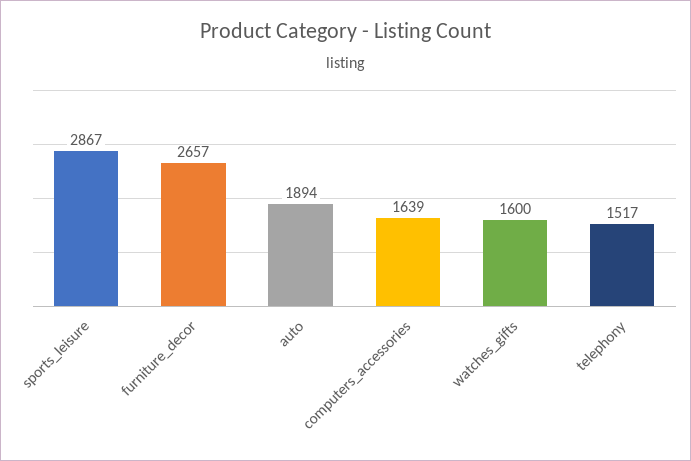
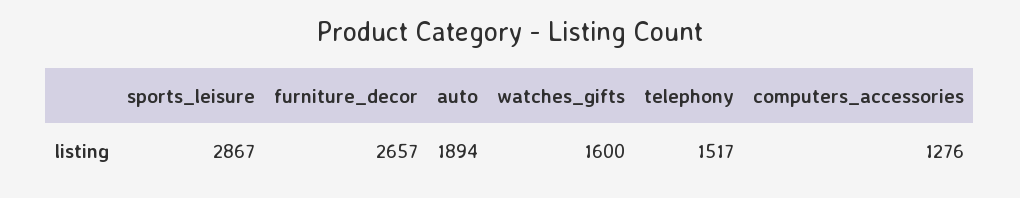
computers_accessories: 1639 -> 1276

